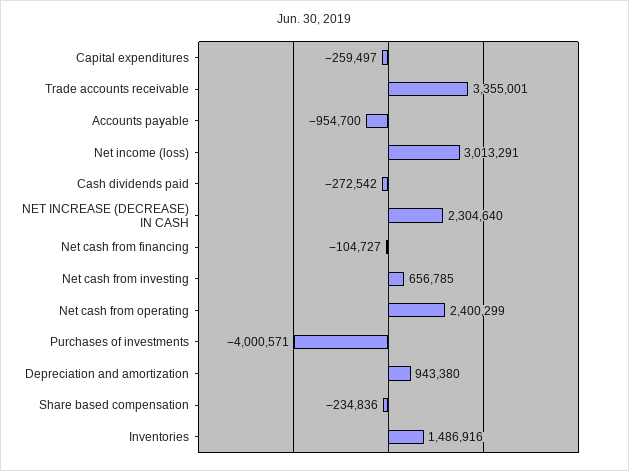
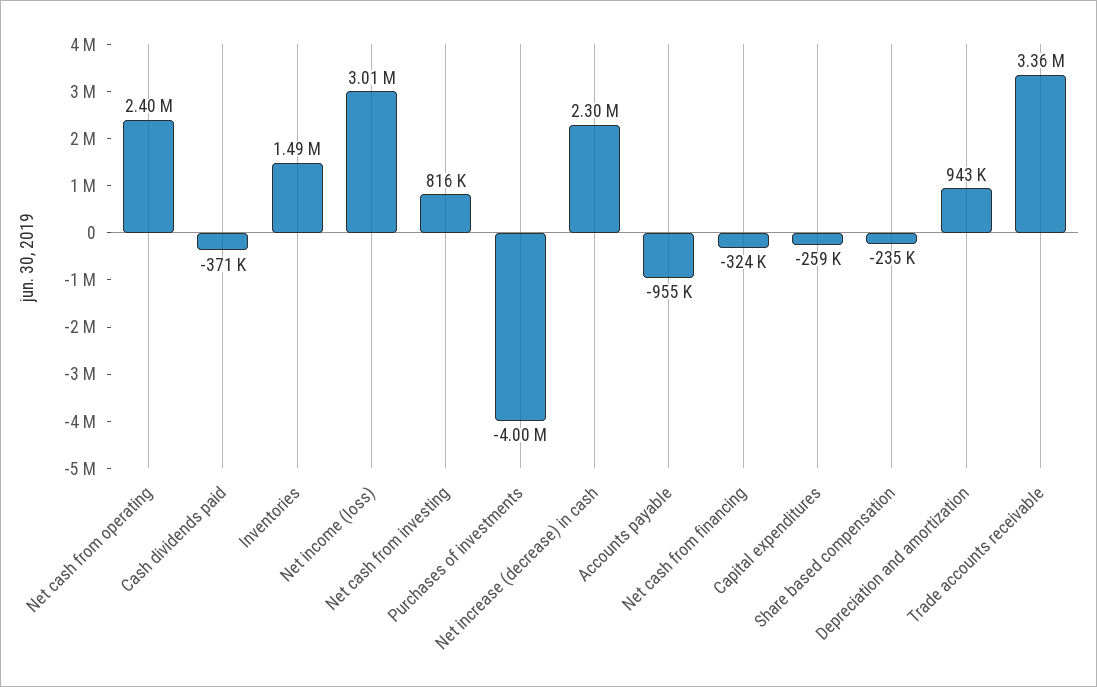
Cash dividends paid: -272542 -> -371000
Net cash from financing: -104727 -> -324000
Net cash from investing: 656785 -> 816000

